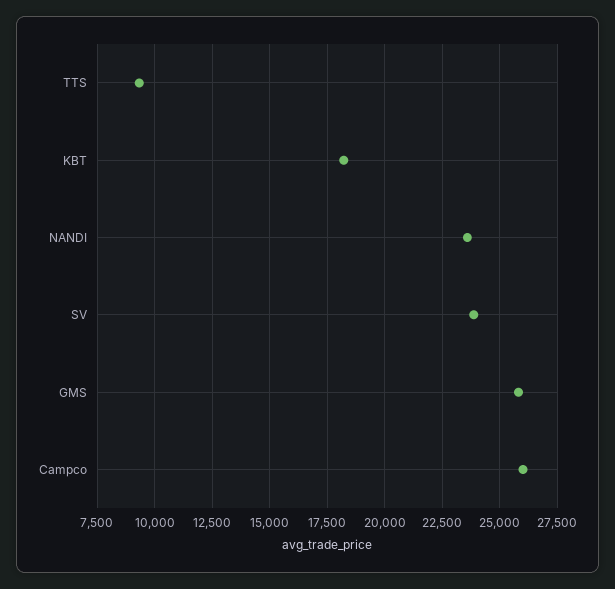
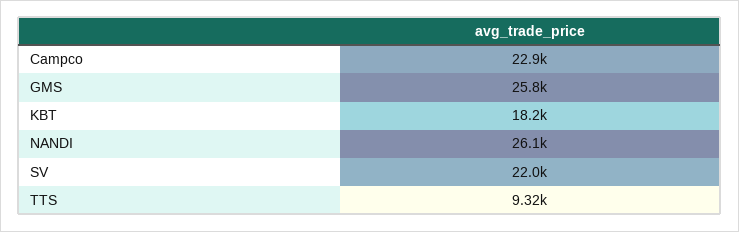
NANDI: 23500 -> 26100
SV: 24000 -> 22000
Campco: 26000 -> 22900

